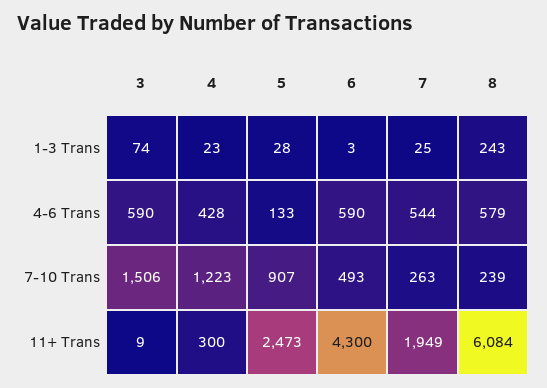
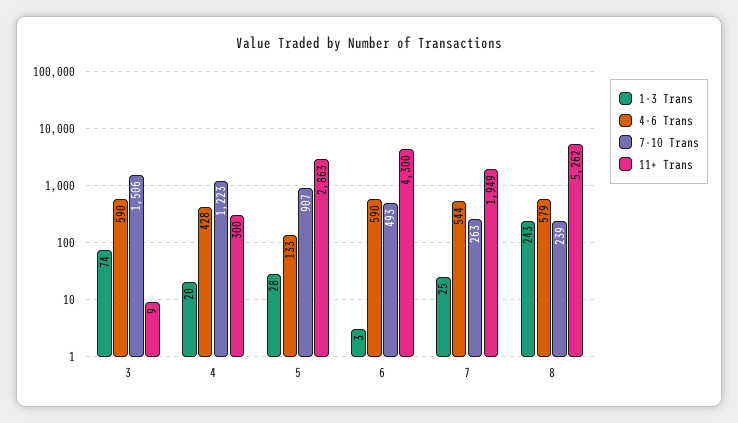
1-3 Trans, 4: 23 -> 20
11+ Trans, 5: 2473 -> 2863
11+ Trans, 8: 6084 -> 5262

